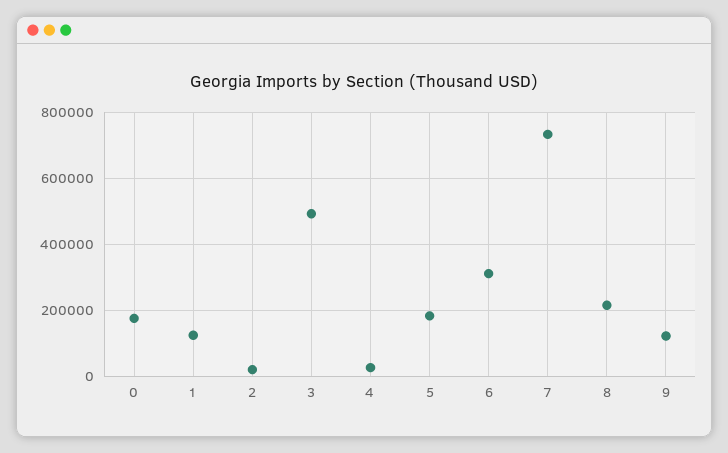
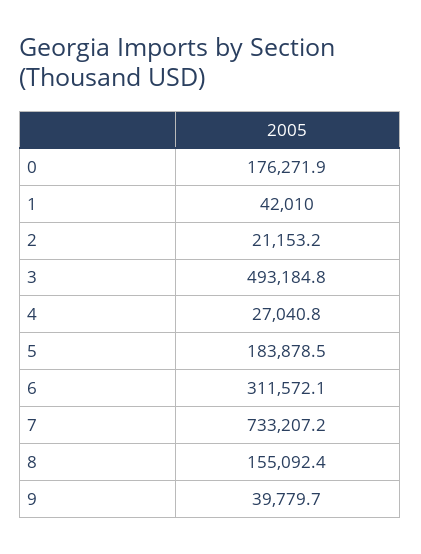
1: 120000 -> 42010
8: 220000 -> 155092.4
9: 120000 -> 39779.7

